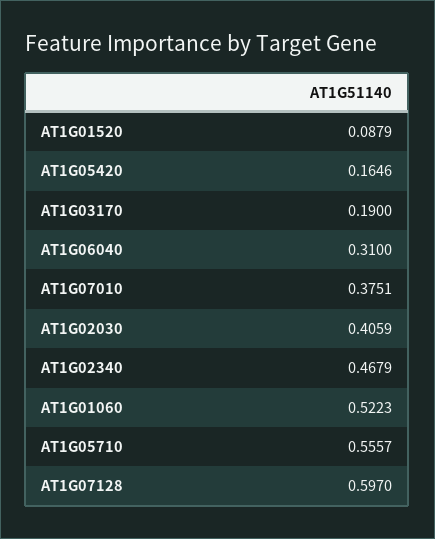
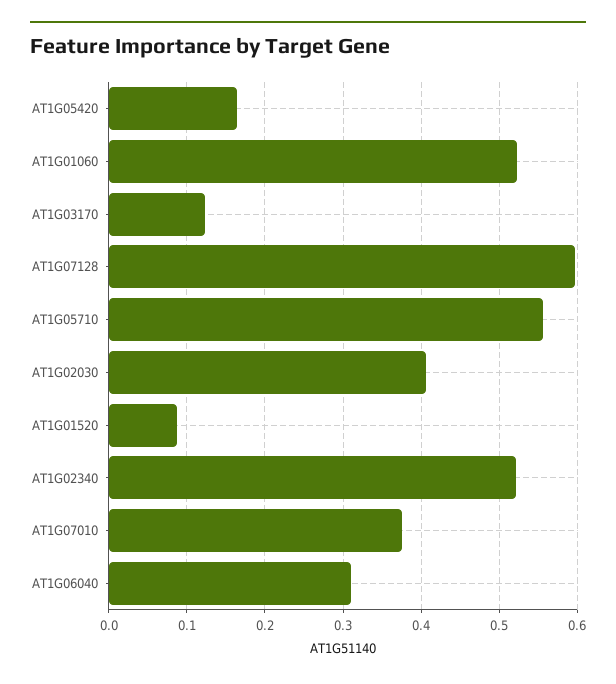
AT1G03170: 0.19 -> 0.12
AT1G02340: 0.4679 -> 0.52

